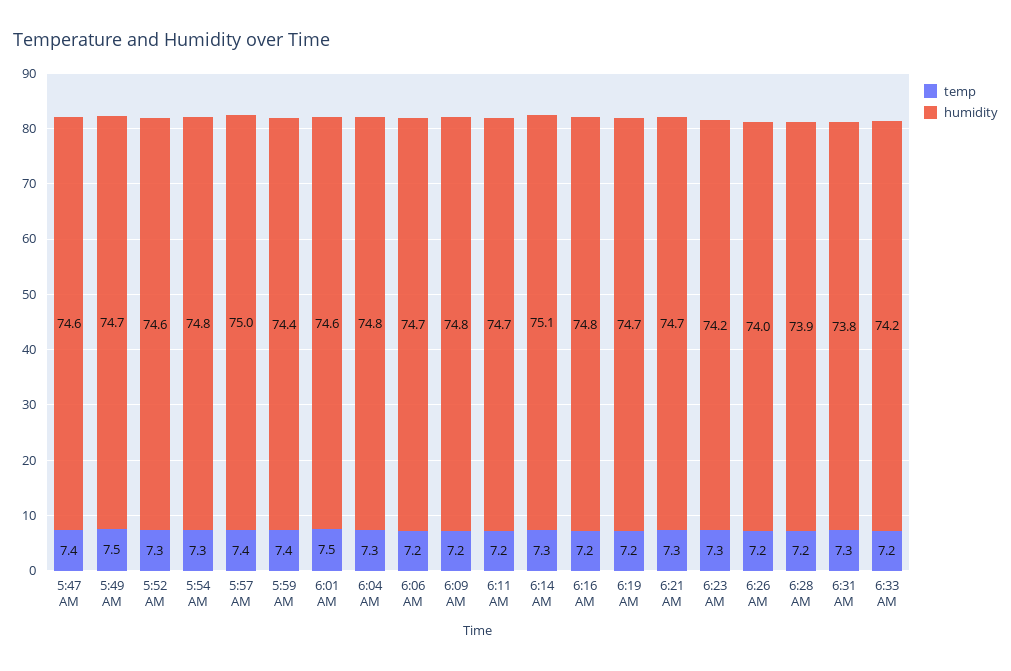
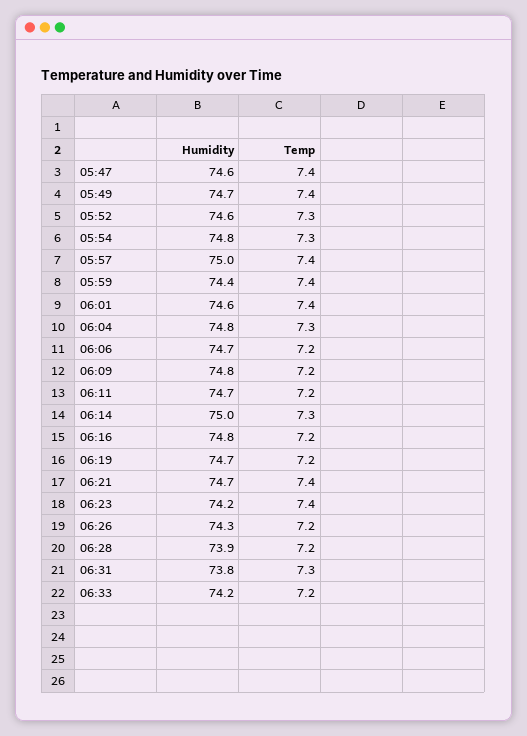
temp, 5:49 AM: 7.5 -> 7.4
temp, 6:01 AM: 7.5 -> 7.4
humidity, 6:14 AM: 75.1 -> 75
temp, 6:21 AM: 7.3 -> 7.4
temp, 6:23 AM: 7.3 -> 7.4
humidity, 6:26 AM: 74 -> 74.3

